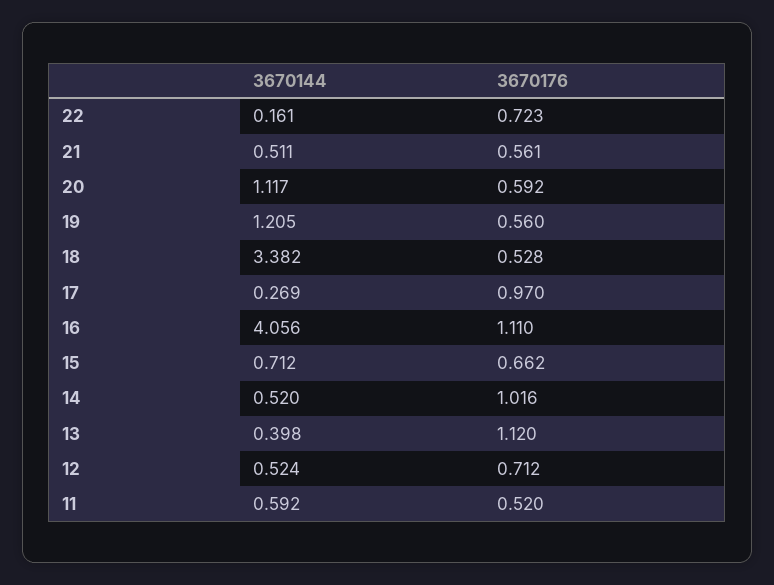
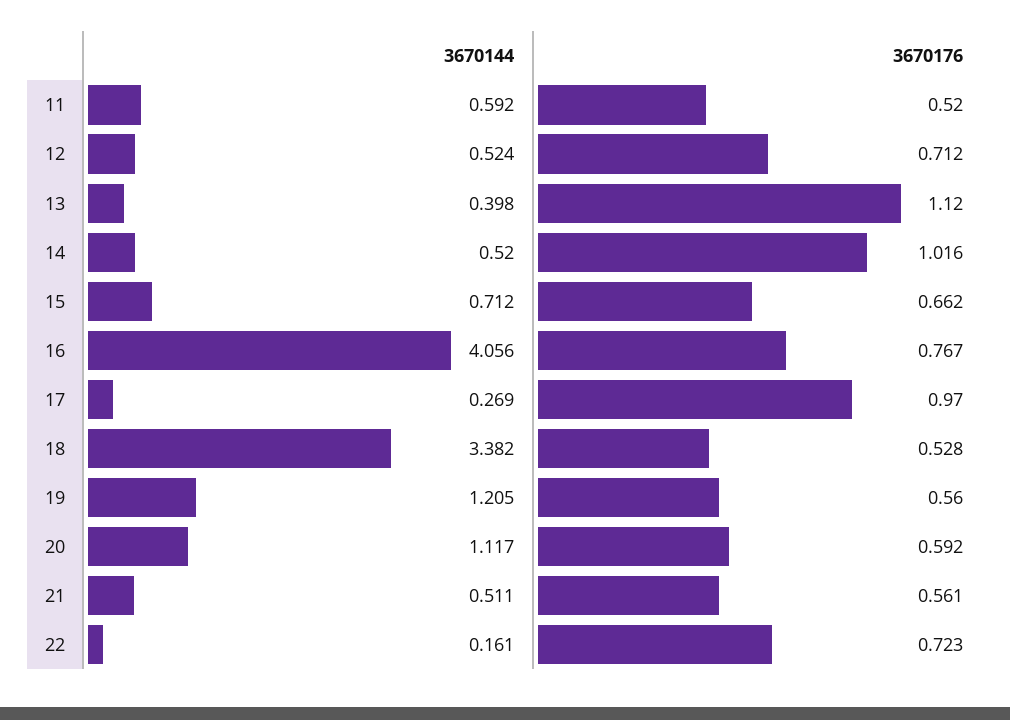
3670176, 16: 1.11 -> 0.767

